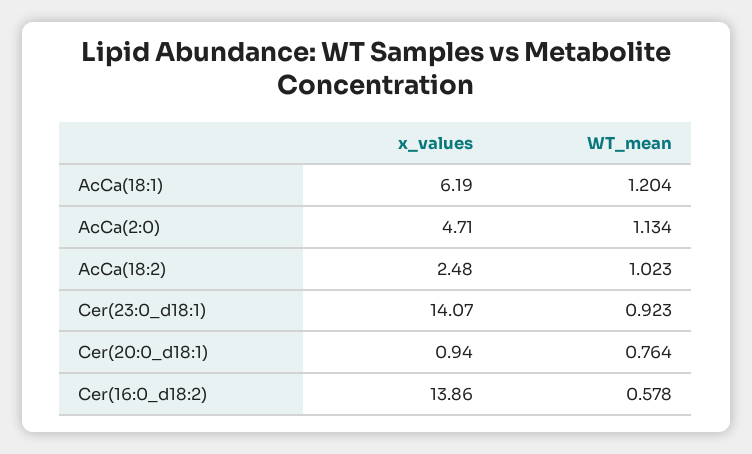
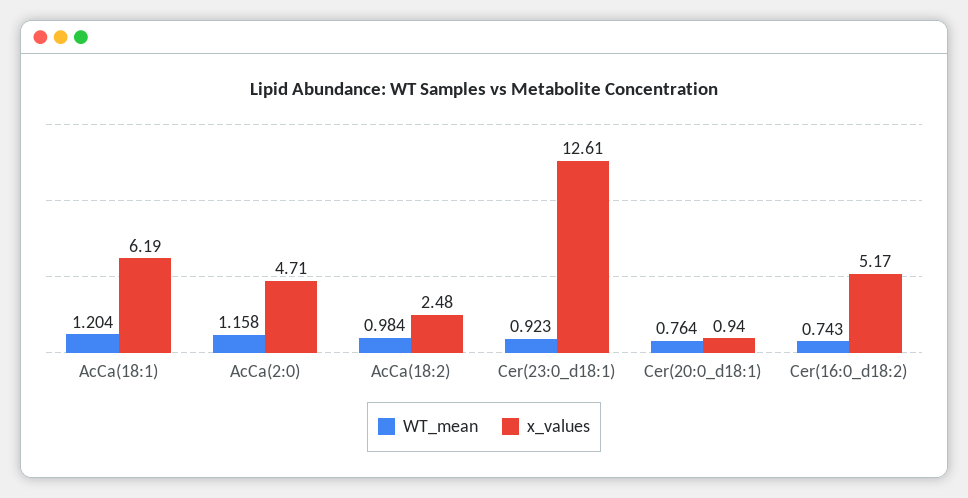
WT_mean, AcCa(2:0): 1.134 -> 1.158
WT_mean, AcCa(18:2): 1.023 -> 0.984
x_values, Cer(23:0_d18:1): 14.07 -> 12.61
x_values, Cer(16:0_d18:2): 13.86 -> 5.17
WT_mean, Cer(16:0_d18:2): 0.578 -> 0.743

